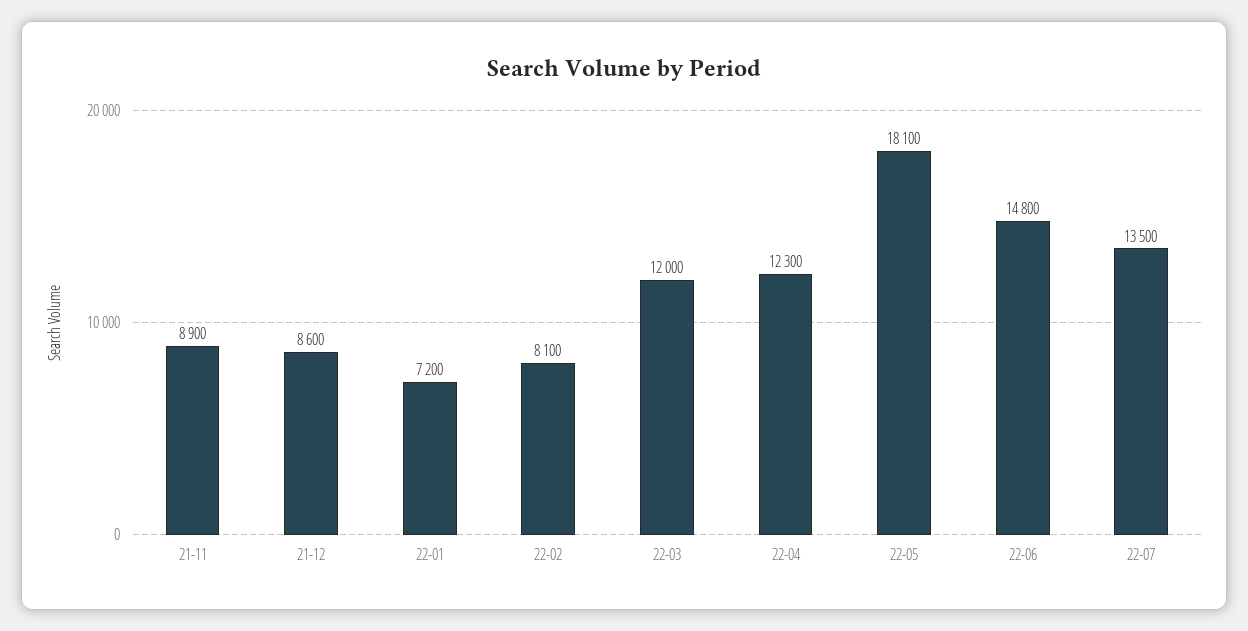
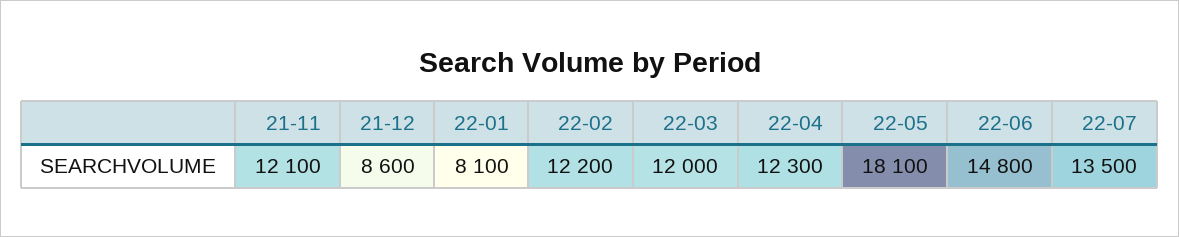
21-11: 8900 -> 12100
22-01: 7200 -> 8100
22-02: 8100 -> 12200

